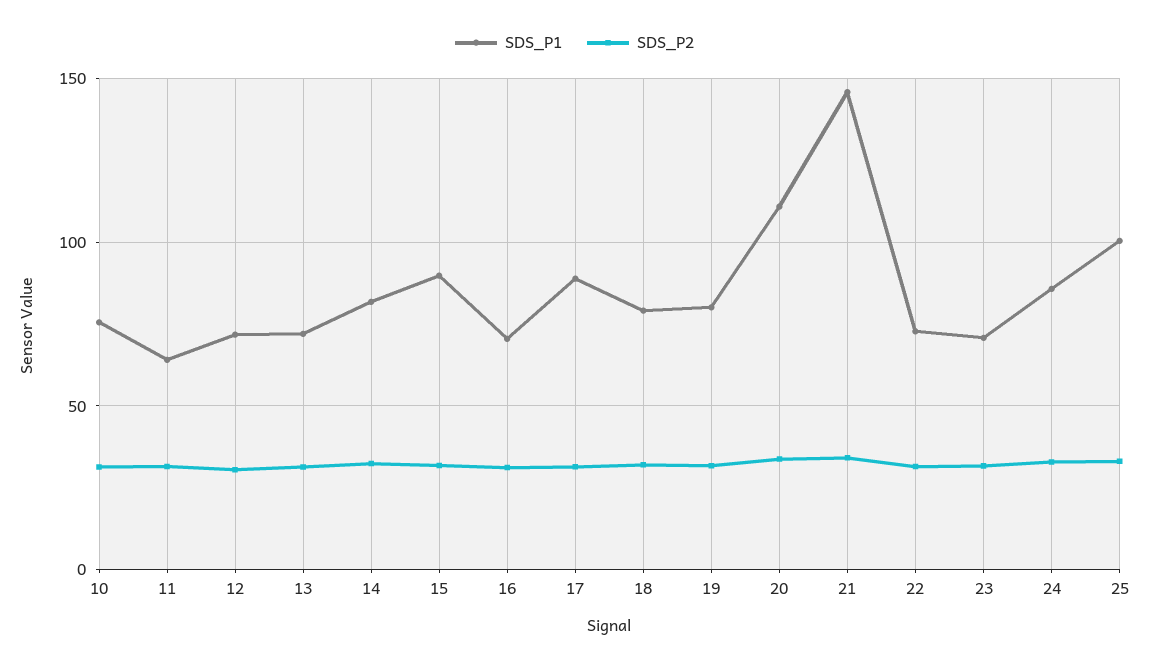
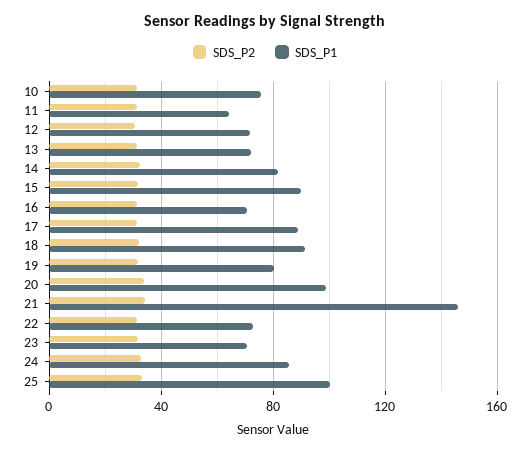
SDS_P1, 18: 80 -> 90
SDS_P1, 20: 110 -> 100

